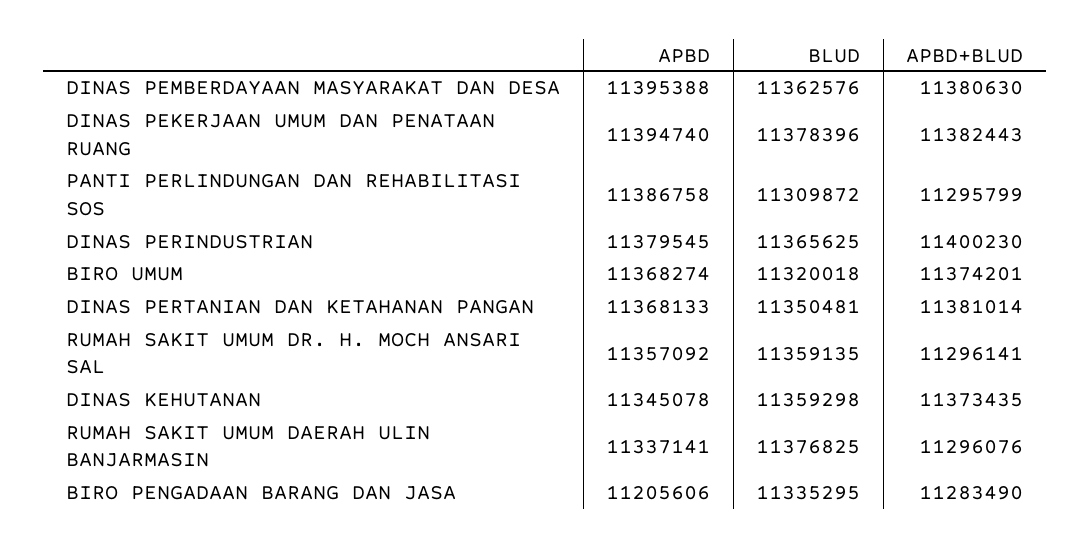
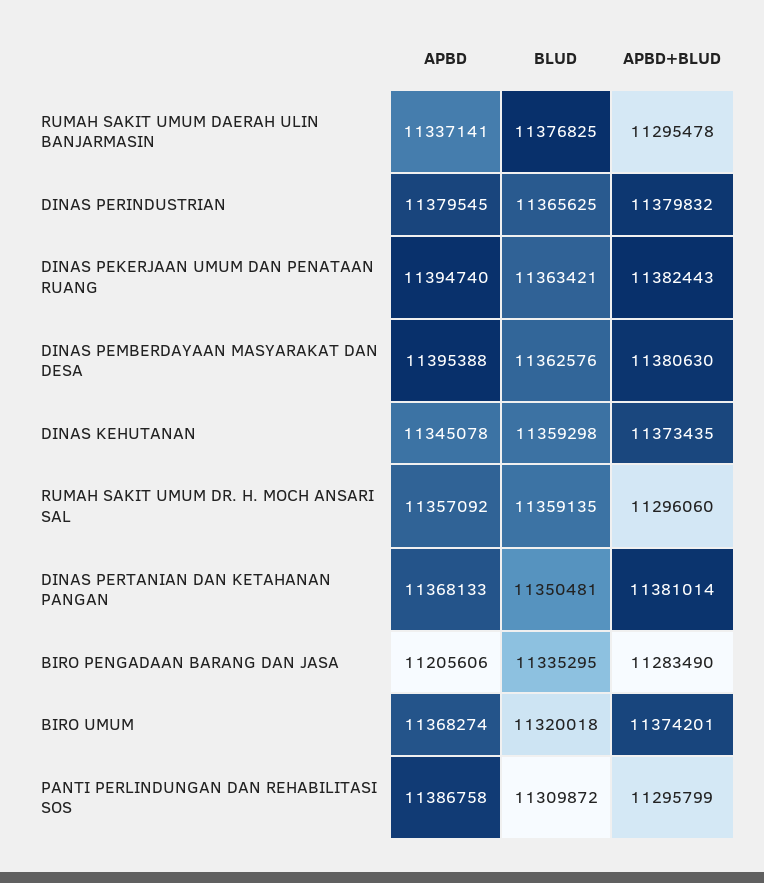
BLUD, DINAS PEKERJAAN UMUM DAN PENATAAN RUANG: 11378396 -> 11363421
APBD+BLUD, DINAS PERINDUSTRIAN: 11400230 -> 11379832
APBD+BLUD, RUMAH SAKIT UMUM DR. H. MOCH ANSARI SAL: 11296141 -> 11296060
APBD+BLUD, RUMAH SAKIT UMUM DAERAH ULIN BANJARMASIN: 11296076 -> 11295478

